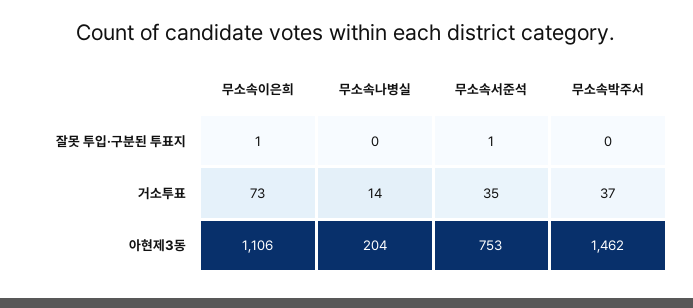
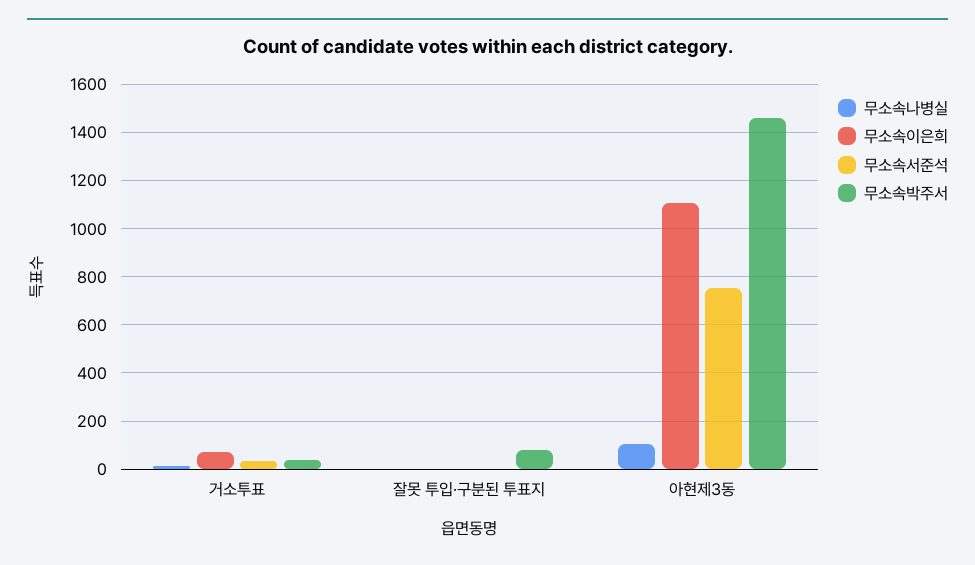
무소속박주서, 잘못 투입·구분된 투표지: 0 -> 75
무소속나병실, 아현제3동: 204 -> 100

